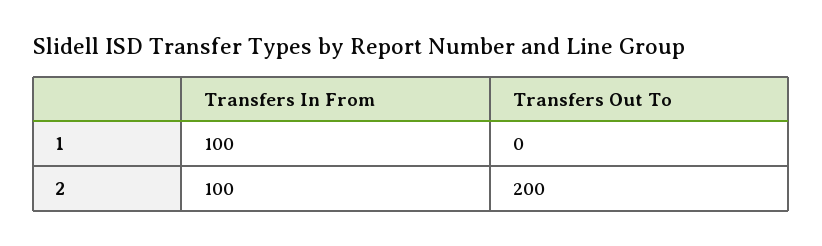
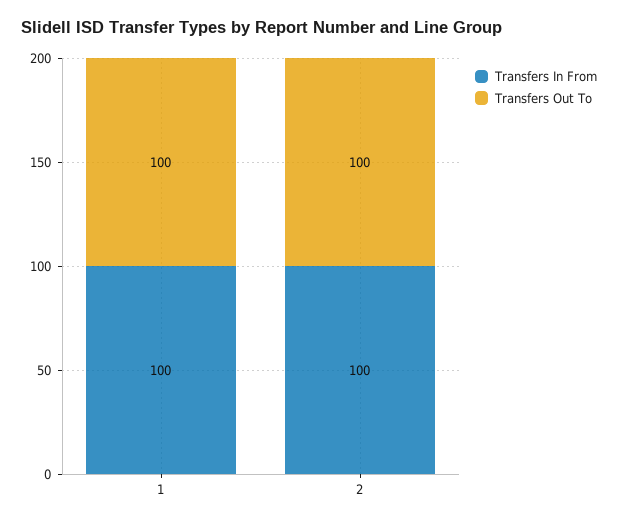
Transfers Out To, 1: 0 -> 100
Transfers Out To, 2: 200 -> 100

